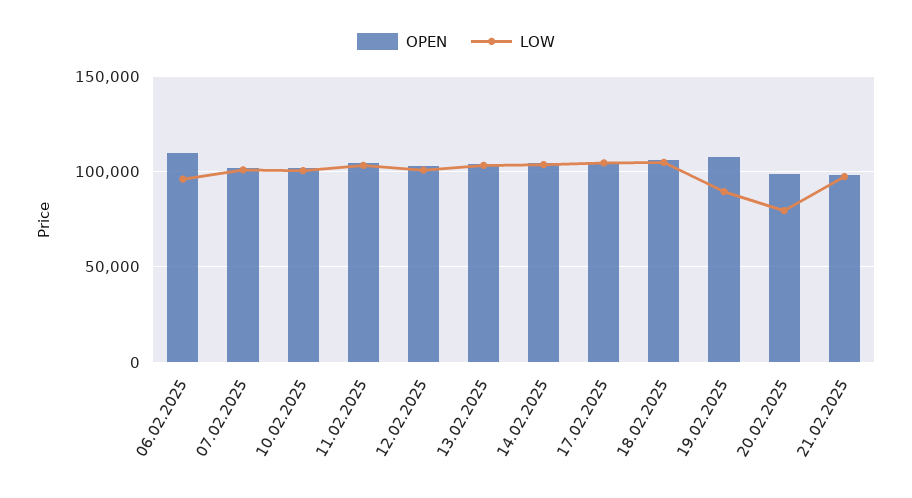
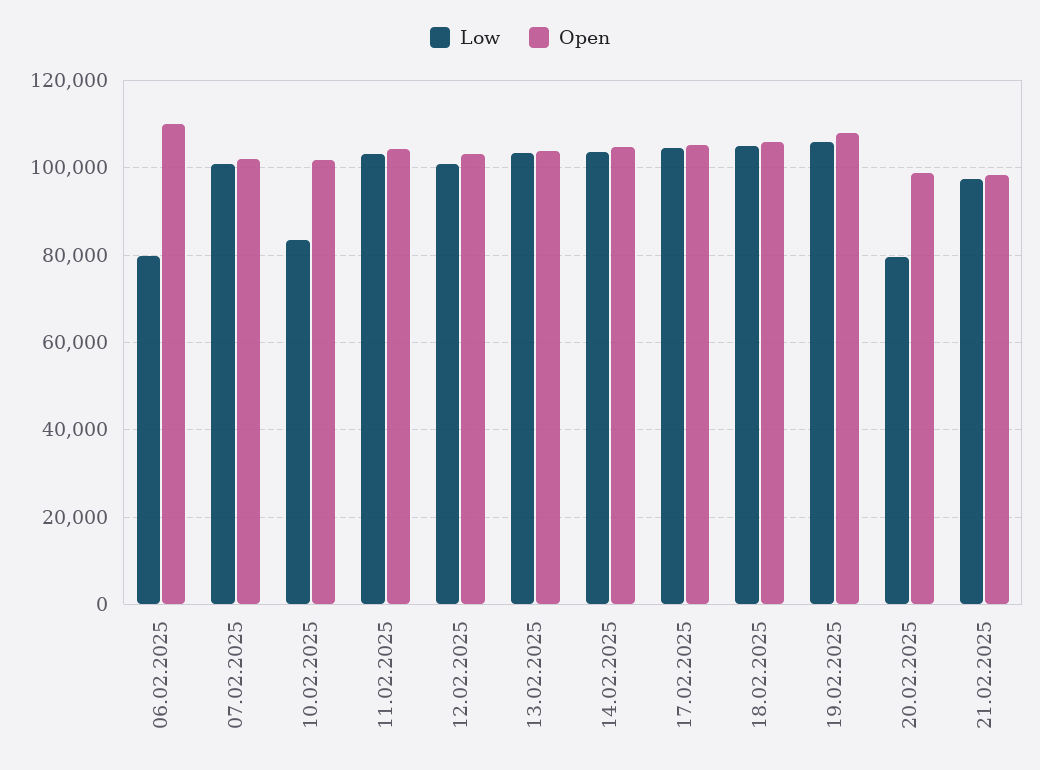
LOW, 06.02.2025: 95000 -> 80000
LOW, 10.02.2025: 100000 -> 84000
LOW, 19.02.2025: 90000 -> 106000

